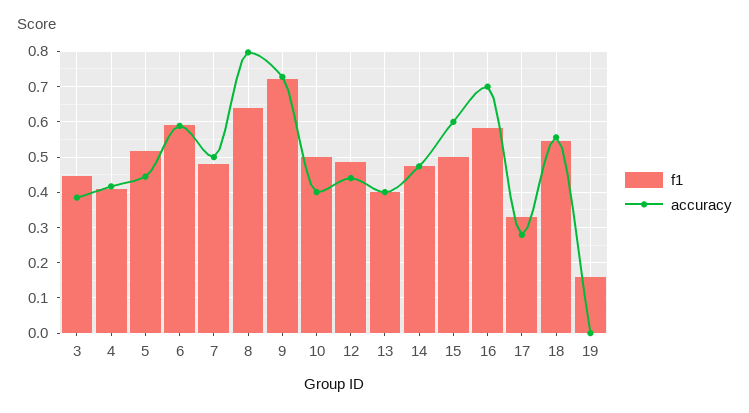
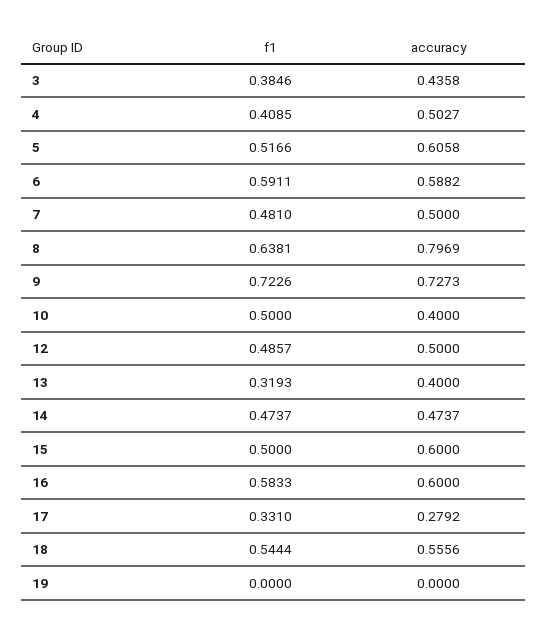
f1, 3: 0.44 -> 0.3846
accuracy, 3: 0.38 -> 0.4358
accuracy, 4: 0.42 -> 0.5027
accuracy, 5: 0.44 -> 0.6058
accuracy, 12: 0.44 -> 0.5
f1, 13: 0.4 -> 0.3193
accuracy, 16: 0.7 -> 0.6
f1, 19: 0.16 -> 0

